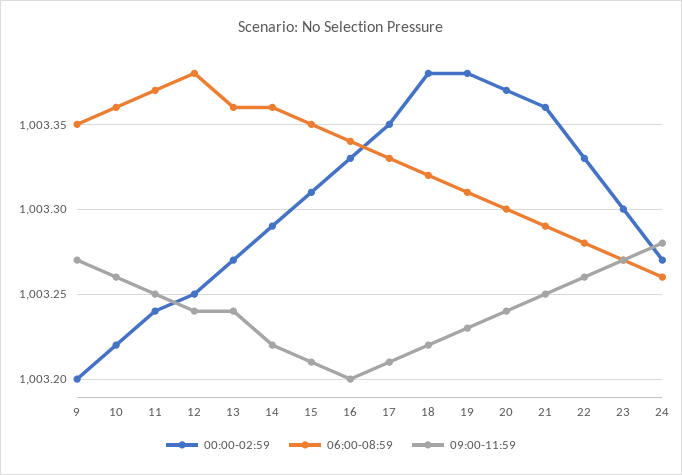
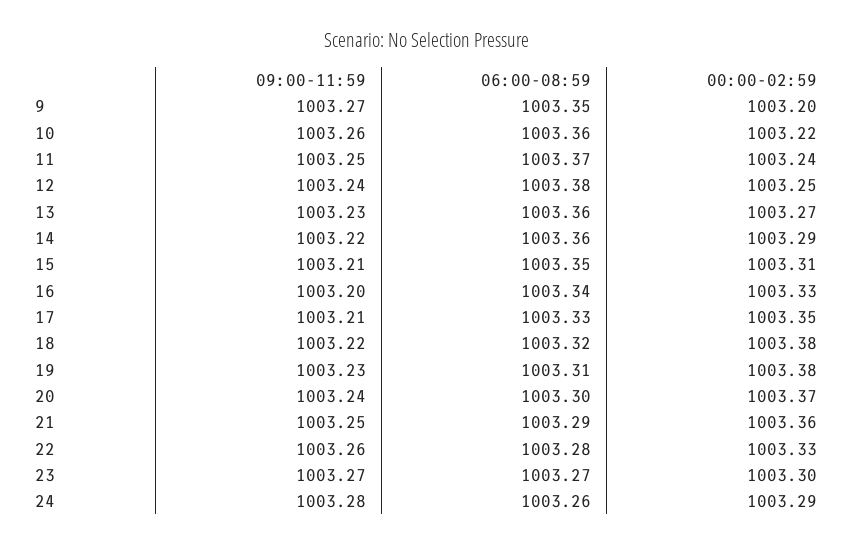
09:00-11:59, 13: 1003.24 -> 1003.23
00:00-02:59, 24: 1003.27 -> 1003.29

